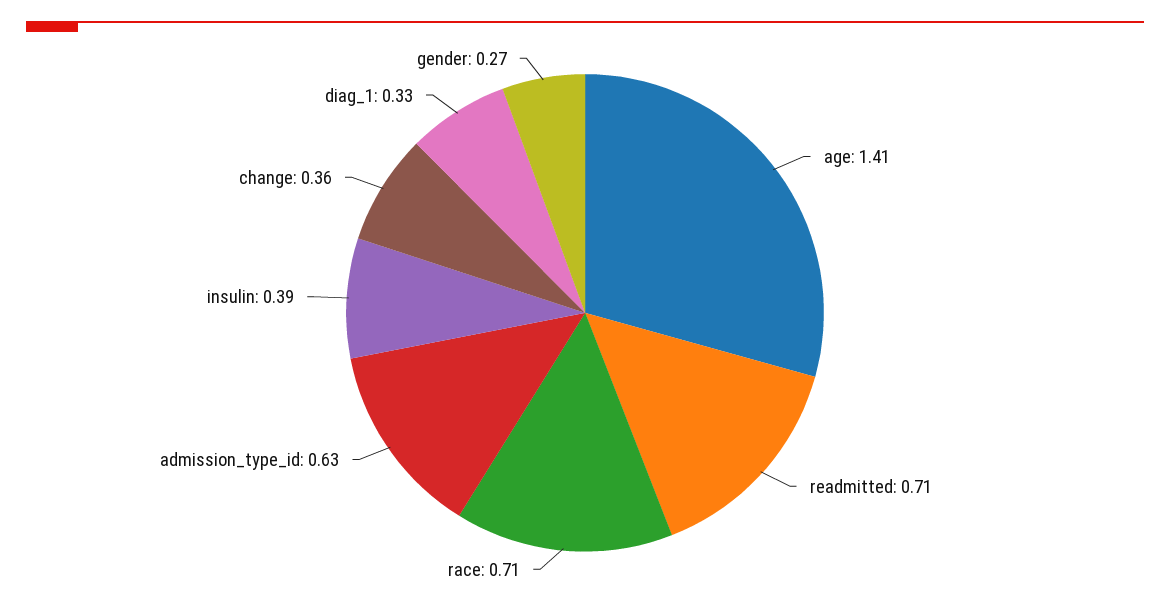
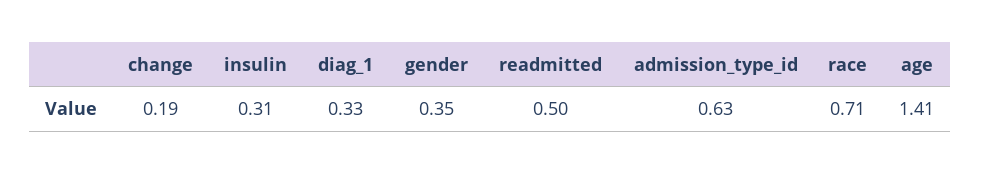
readmitted: 0.71 -> 0.5
insulin: 0.39 -> 0.31
change: 0.36 -> 0.19
gender: 0.27 -> 0.35

